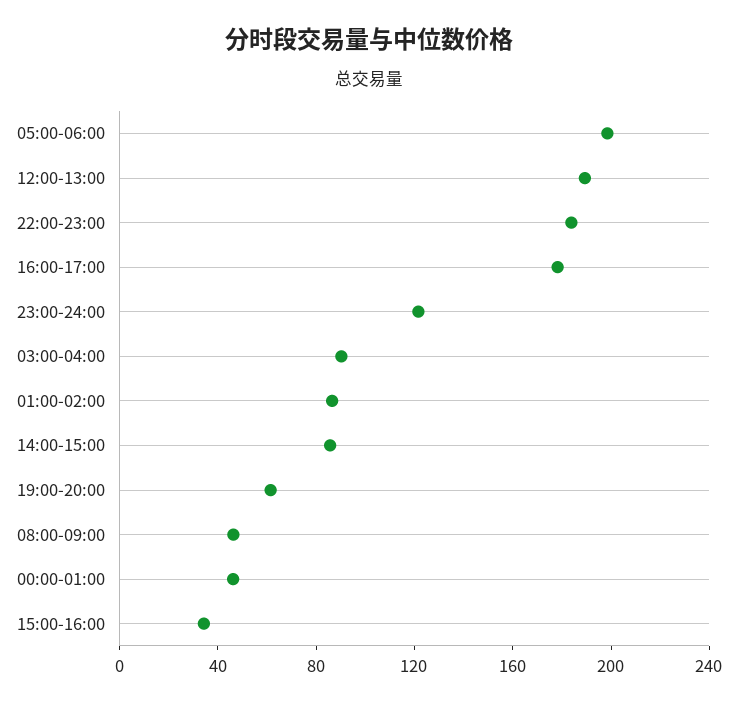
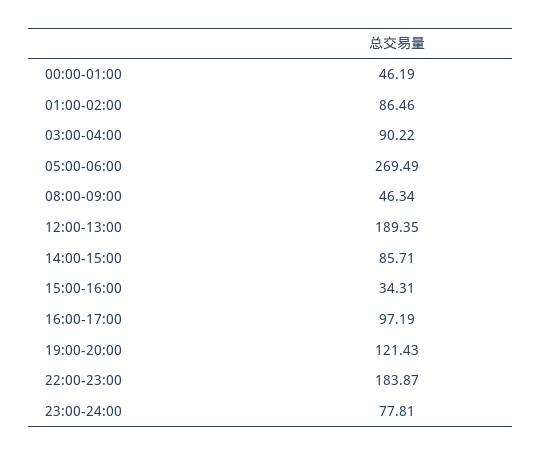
05:00-06:00: 200 -> 269.49
16:00-17:00: 180 -> 97.19
23:00-24:00: 120 -> 77.81
19:00-20:00: 60 -> 121.43

